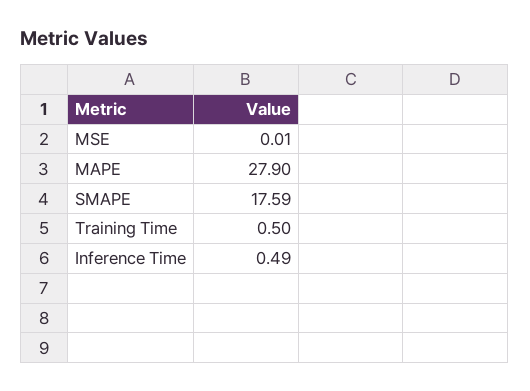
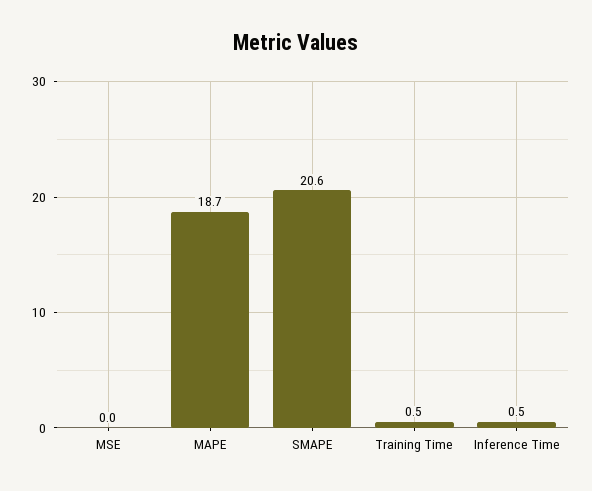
MAPE: 27.9 -> 18.7
SMAPE: 17.59 -> 20.6

